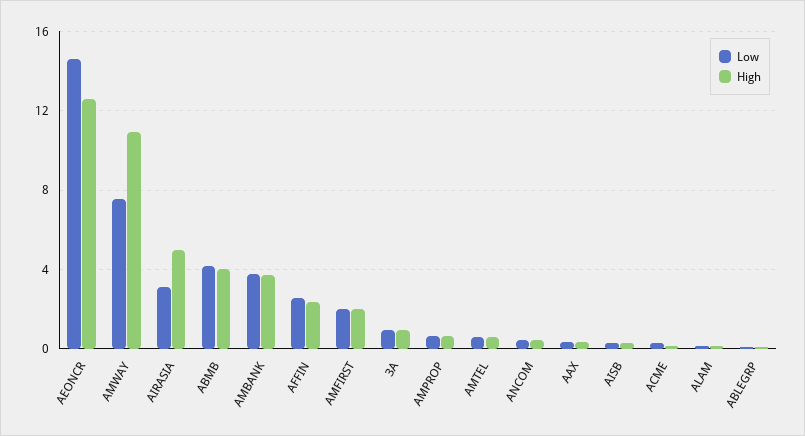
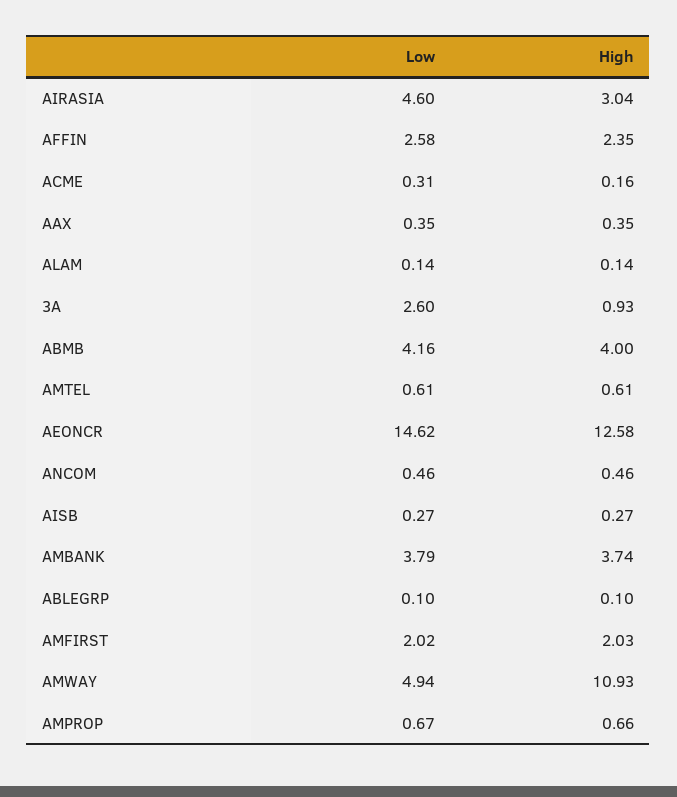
Low, AMWAY: 7.5 -> 4.94
Low, AIRASIA: 3 -> 4.6
High, AIRASIA: 5 -> 3.04
Low, 3A: 1 -> 2.6

